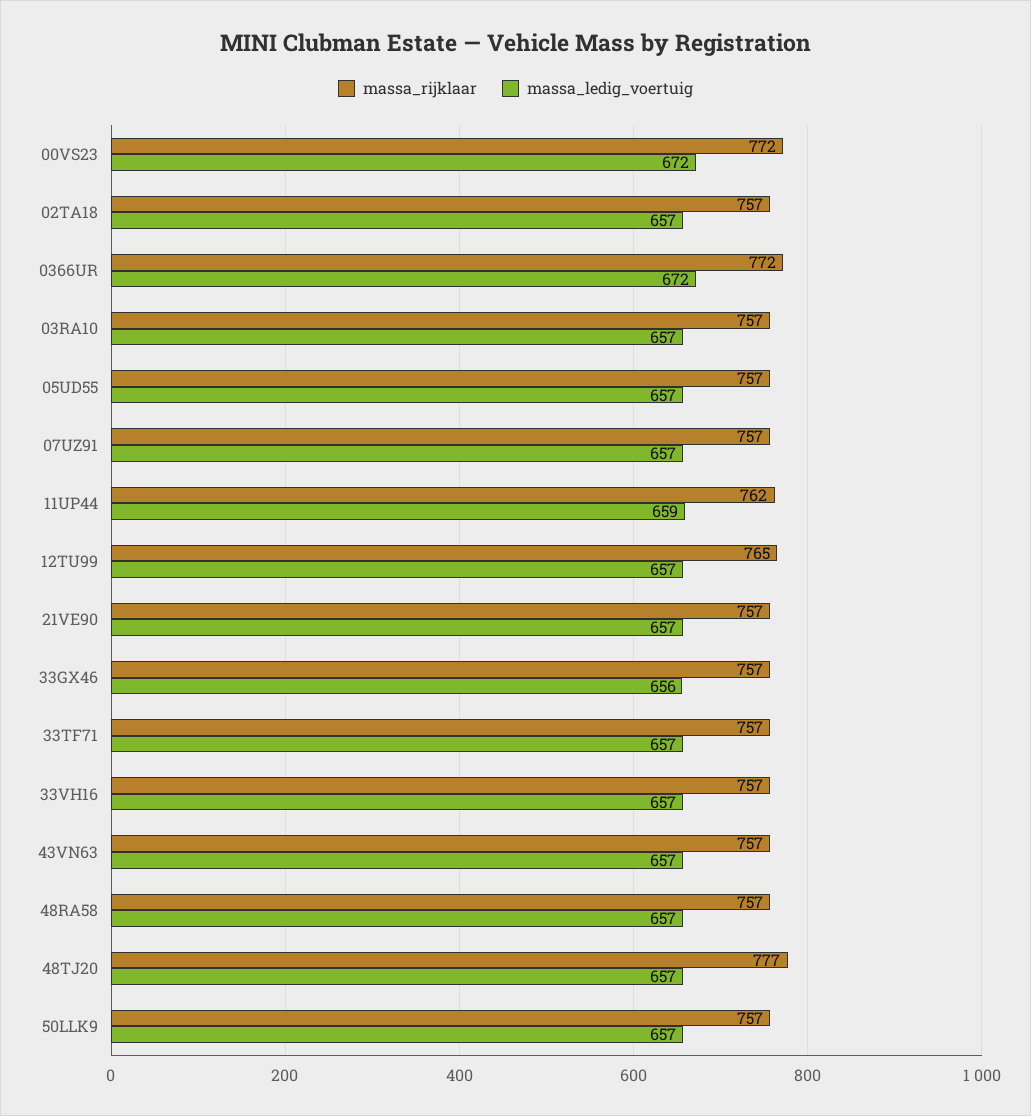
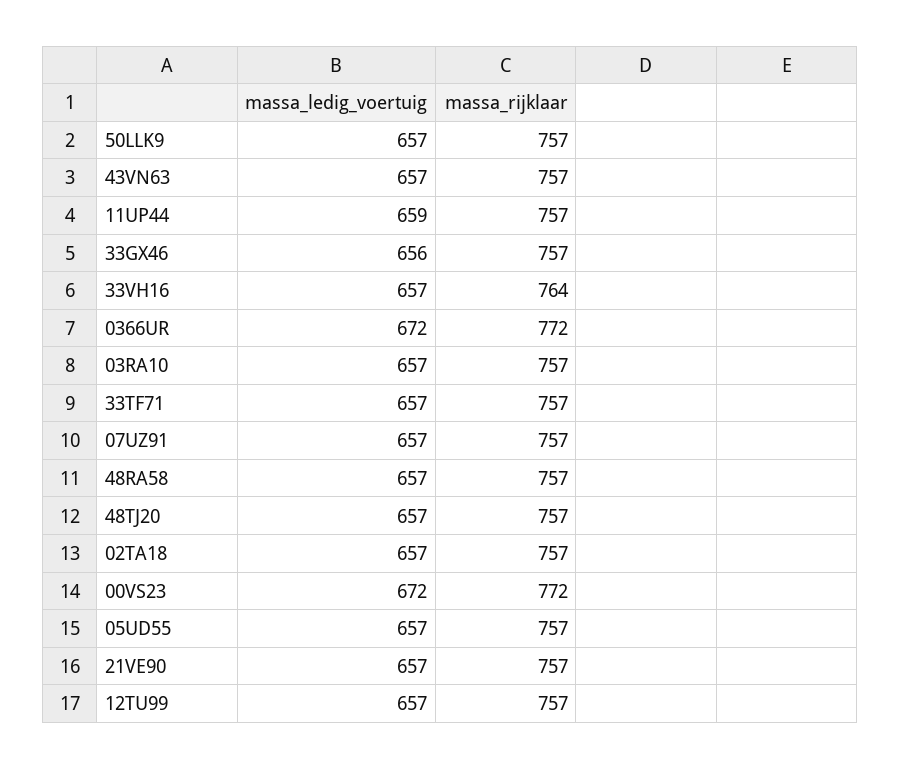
massa_rijklaar, 11UP44: 762 -> 757
massa_rijklaar, 12TU99: 765 -> 757
massa_rijklaar, 33VH16: 757 -> 764
massa_rijklaar, 48TJ20: 777 -> 757

